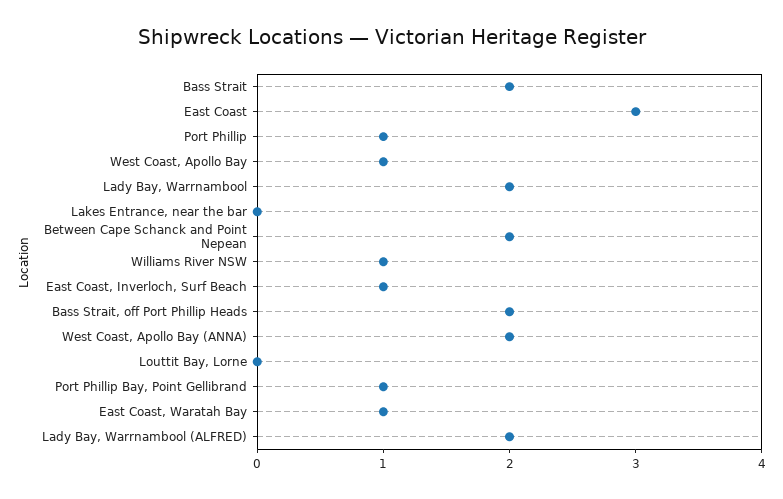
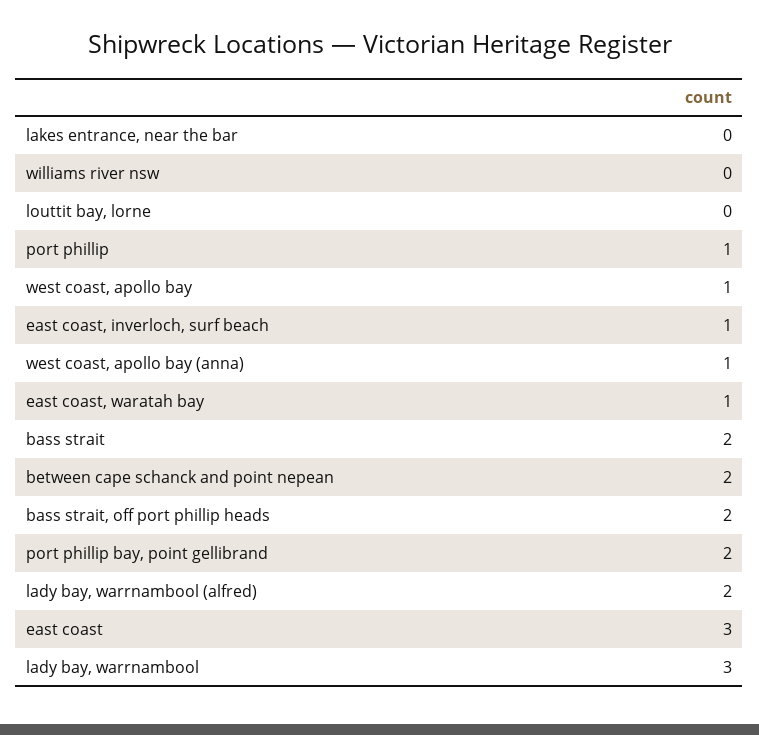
Lady Bay, Warrnambool: 2 -> 3
Williams River NSW: 1 -> 0
West Coast, Apollo Bay (ANNA): 2 -> 1
Port Phillip Bay, Point Gellibrand: 1 -> 2

